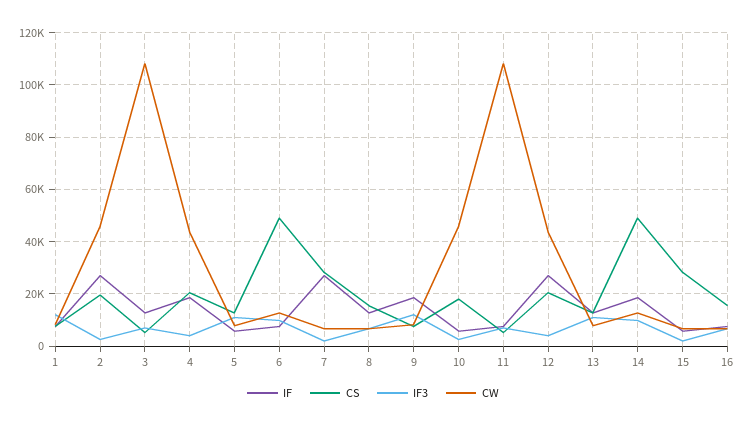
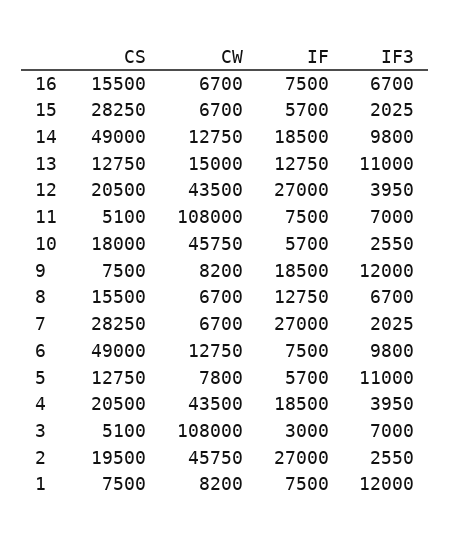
IF, 3: 12500 -> 3000
CW, 13: 7500 -> 15000

